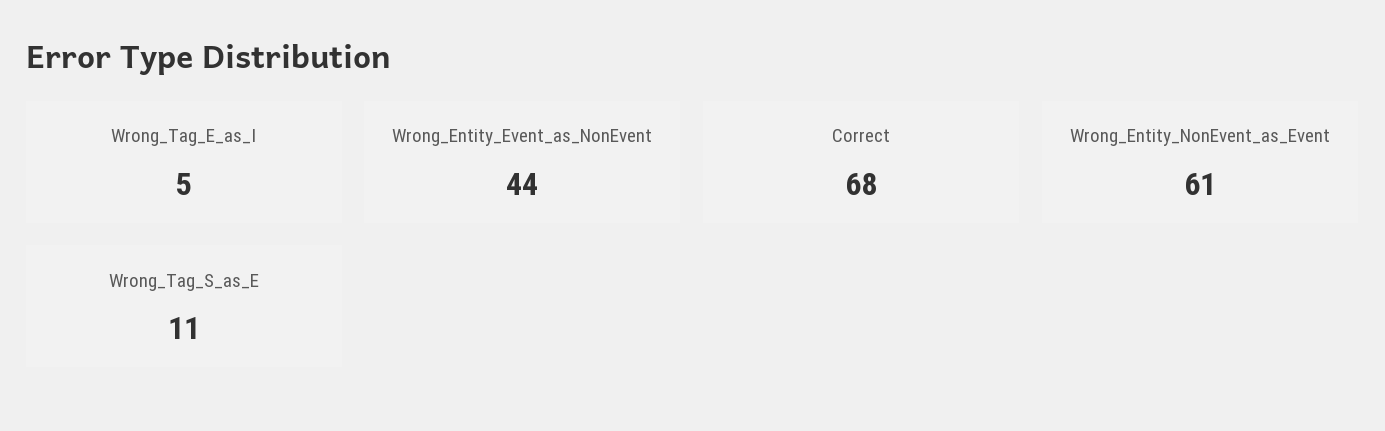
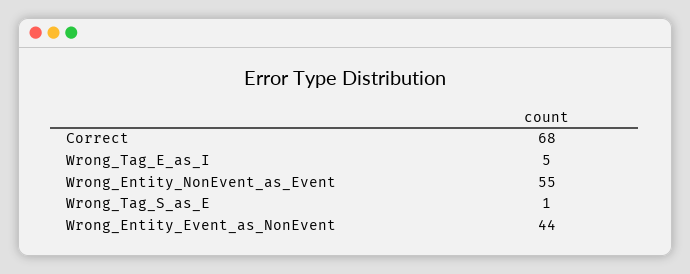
Wrong_Entity_NonEvent_as_Event: 61 -> 55
Wrong_Tag_S_as_E: 11 -> 1

